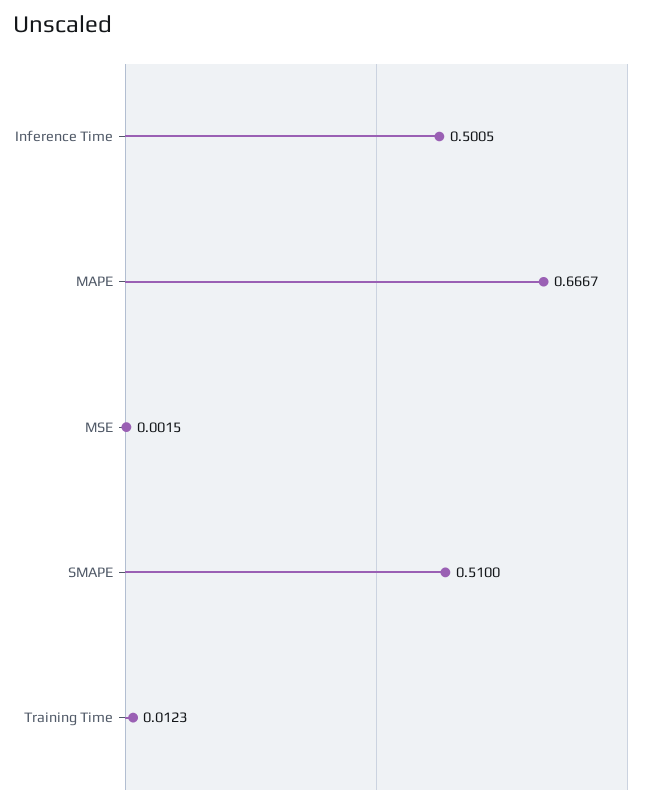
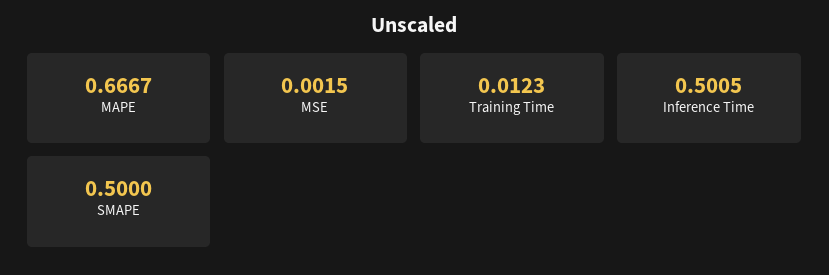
SMAPE: 0.51 -> 0.5

